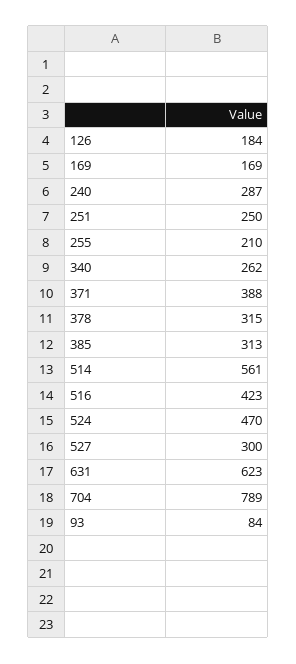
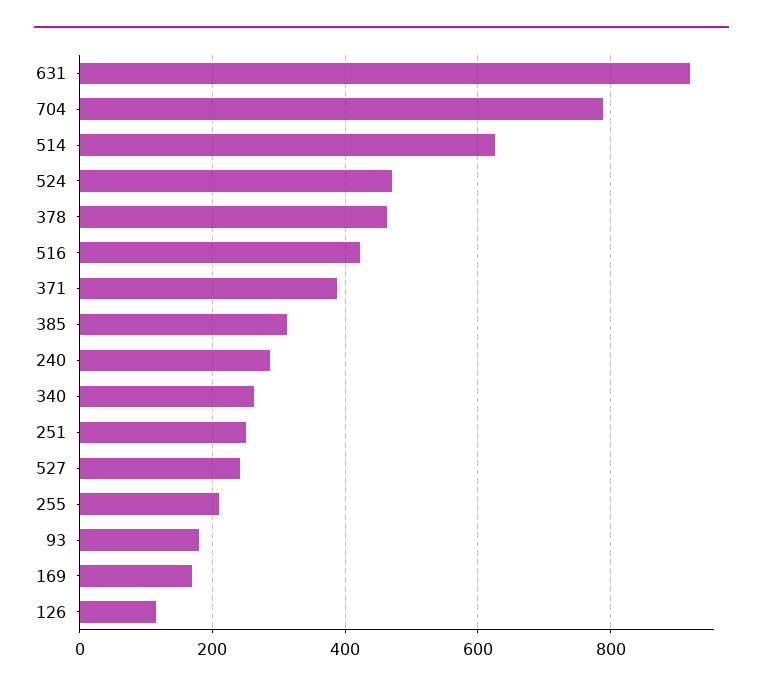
126: 184 -> 120
378: 315 -> 460
514: 561 -> 620
527: 300 -> 240
631: 623 -> 920
93: 84 -> 180

